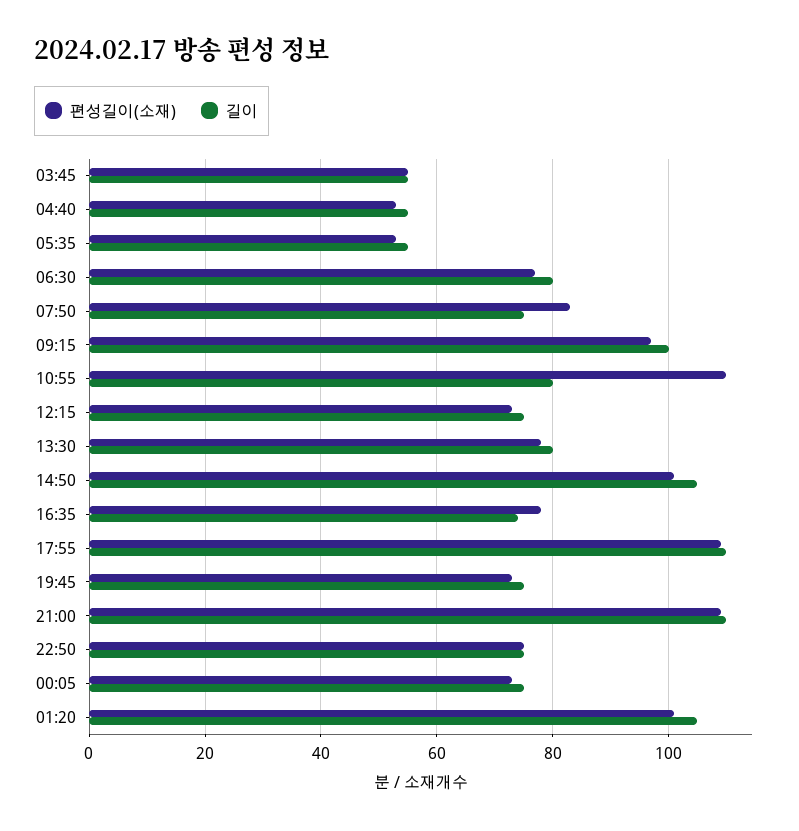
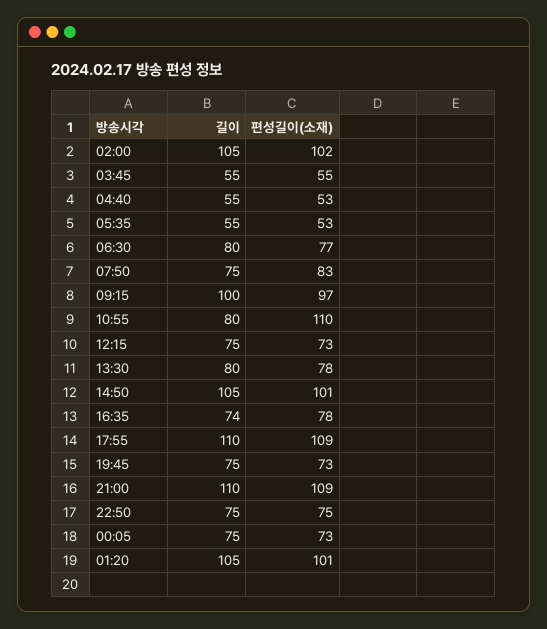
길이, 02:00: none -> 105
편성길이(소재), 02:00: none -> 102

